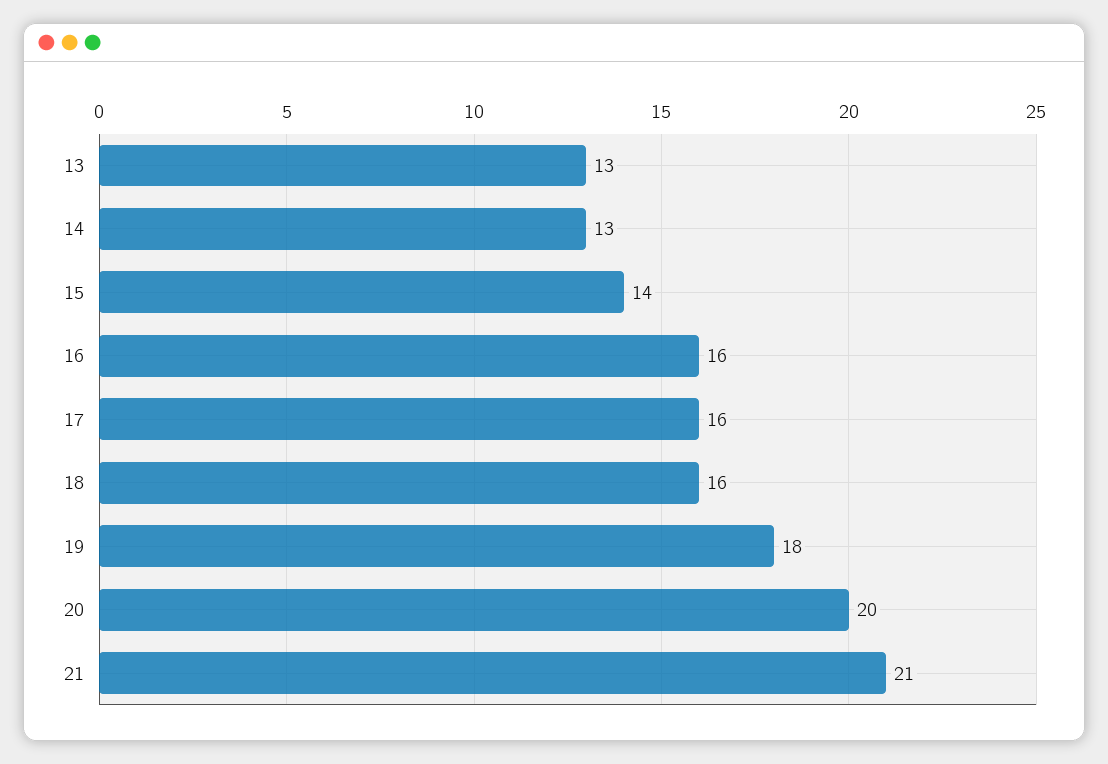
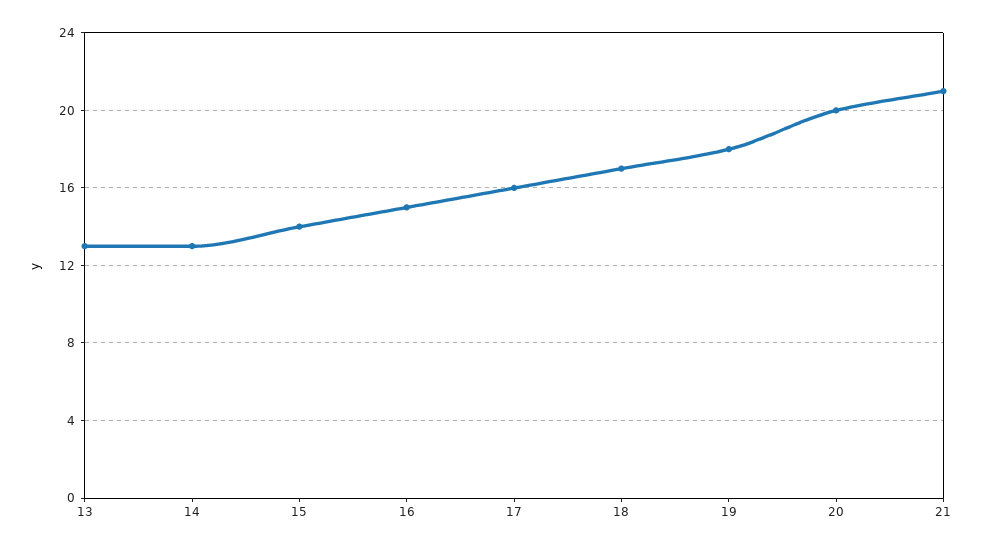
16: 16 -> 15
18: 16 -> 17

